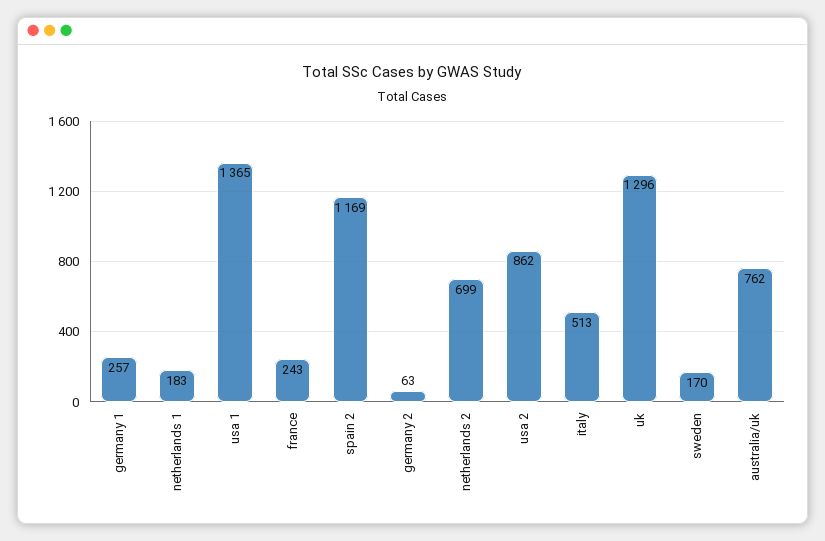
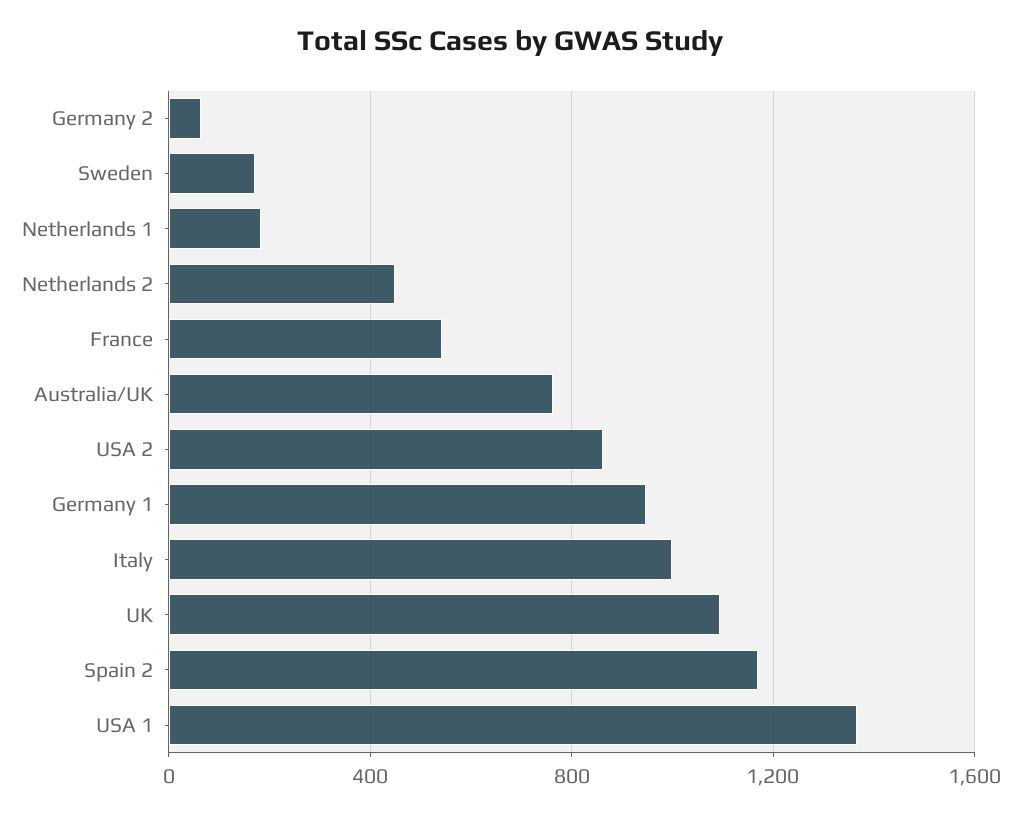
germany 1: 257 -> 950
france: 243 -> 550
netherlands 2: 699 -> 450
italy: 513 -> 1000
uk: 1296 -> 1100

